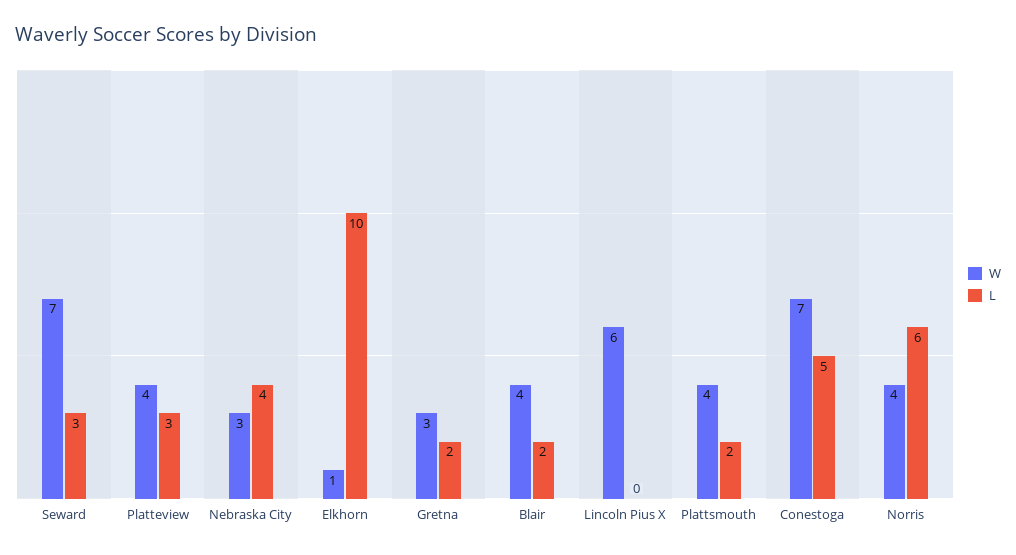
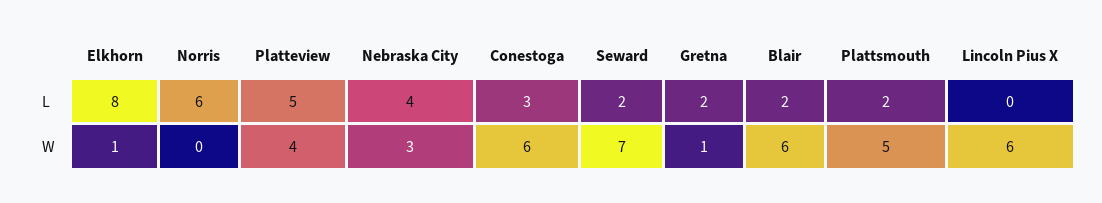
L, Seward: 3 -> 2
L, Platteview: 3 -> 5
L, Elkhorn: 10 -> 8
W, Gretna: 3 -> 1
W, Blair: 4 -> 6
W, Plattsmouth: 4 -> 5
W, Conestoga: 7 -> 6
L, Conestoga: 5 -> 3
W, Norris: 4 -> 0

